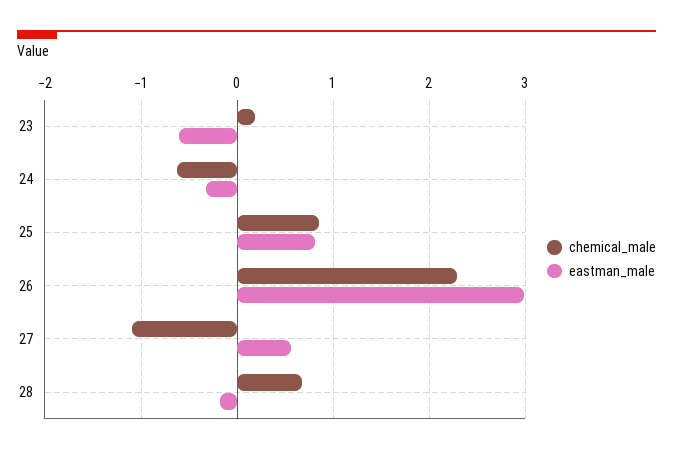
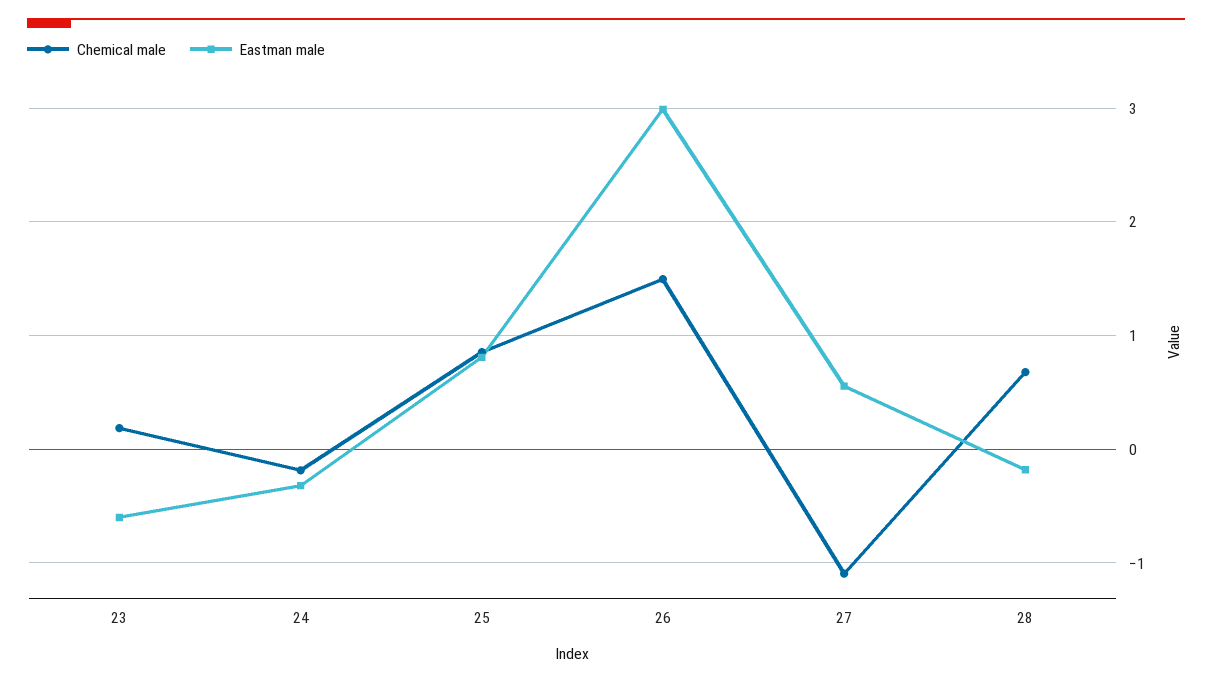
chemical_male, 24: -0.6 -> -0.2
chemical_male, 26: 2.3 -> 1.5

